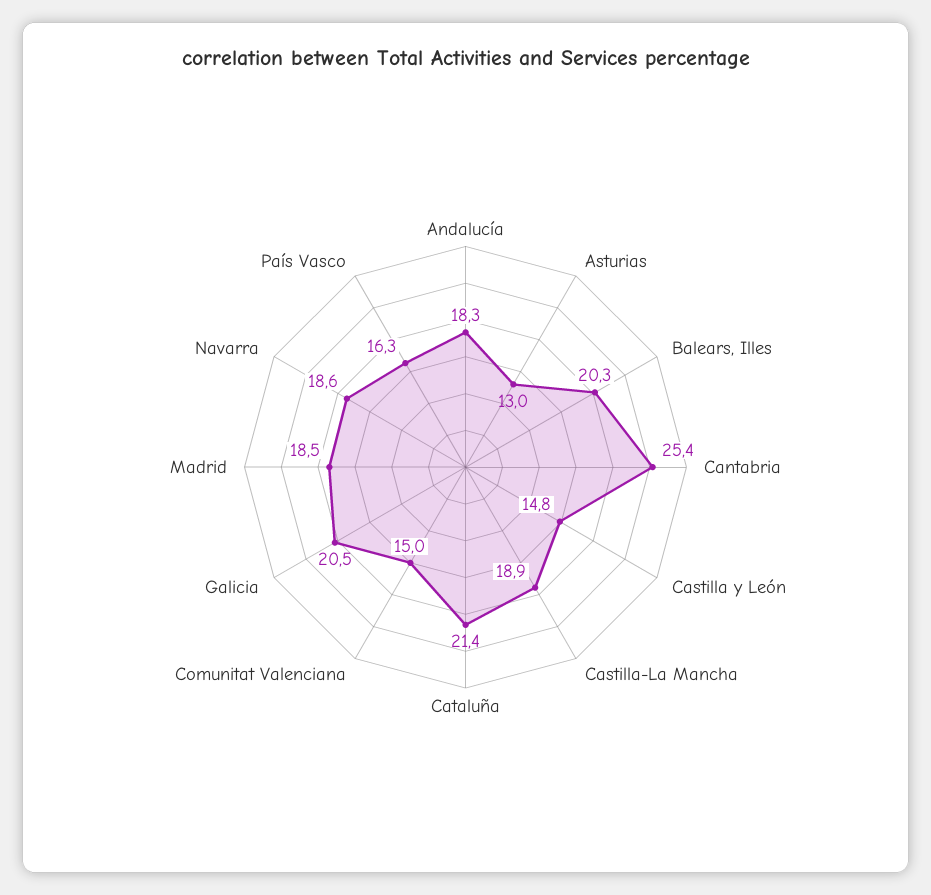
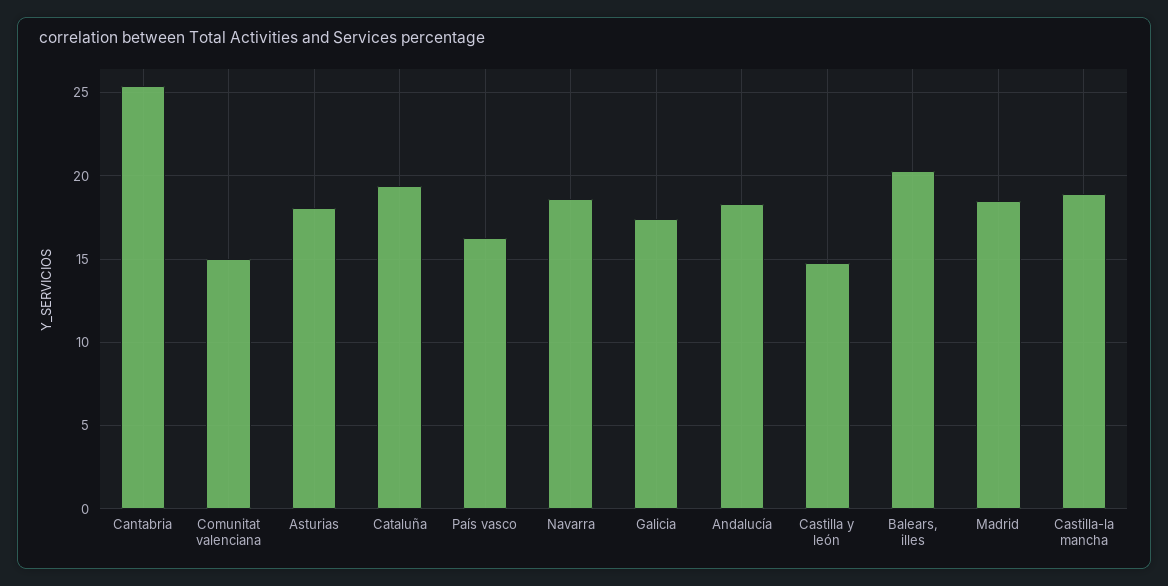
Asturias: 13 -> 18
Cataluña: 21.4 -> 19.5
Galicia: 20.5 -> 17.5

